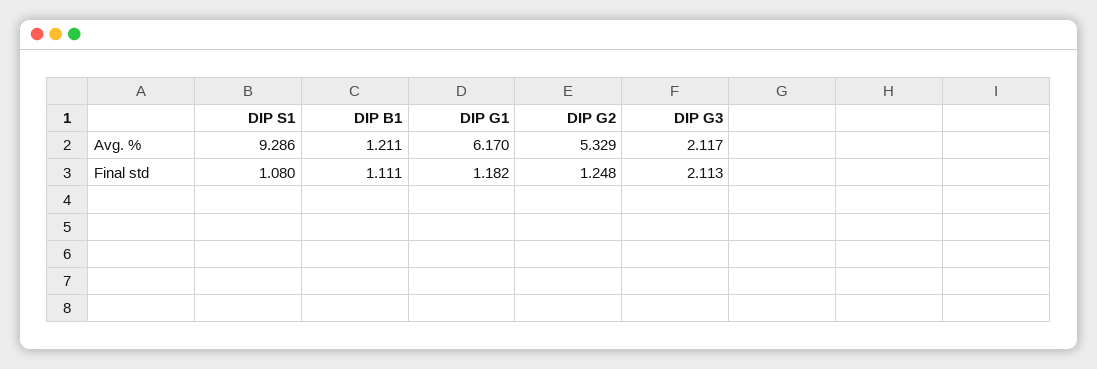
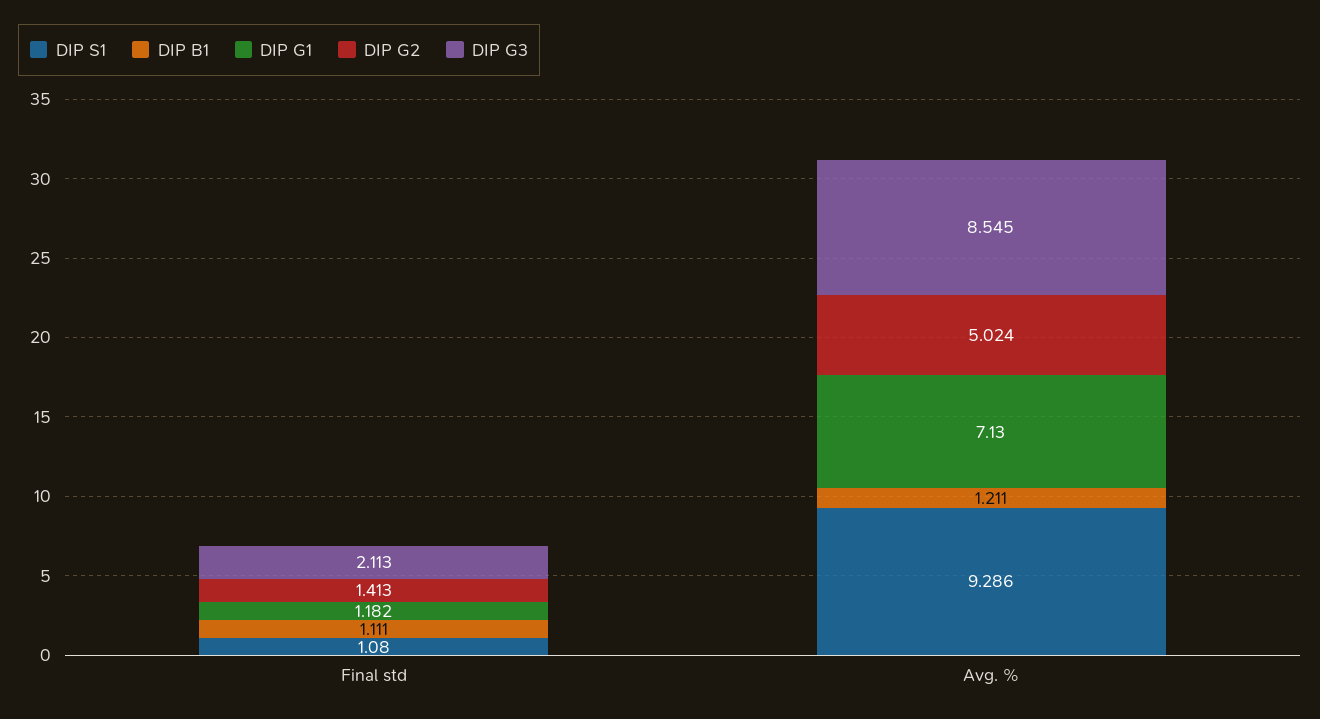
DIP G1, Avg. %: 6.17 -> 7.13
DIP G2, Avg. %: 5.329 -> 5.024
DIP G3, Avg. %: 2.117 -> 8.545
DIP G2, Final std: 1.248 -> 1.413

